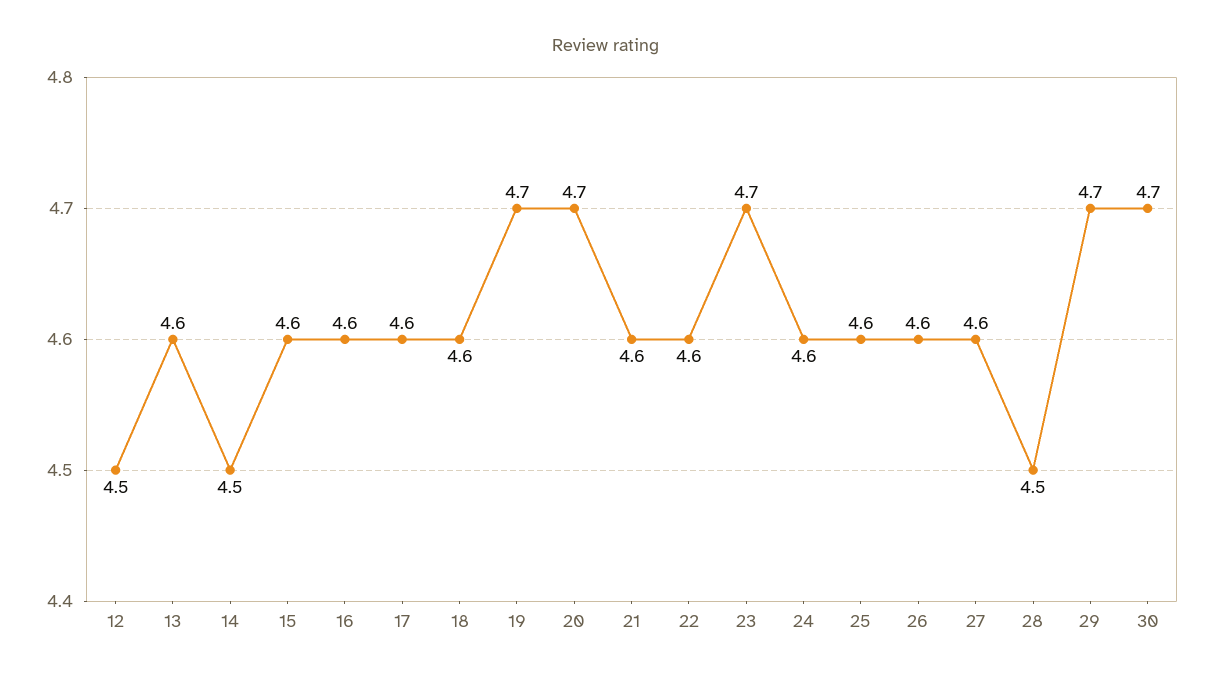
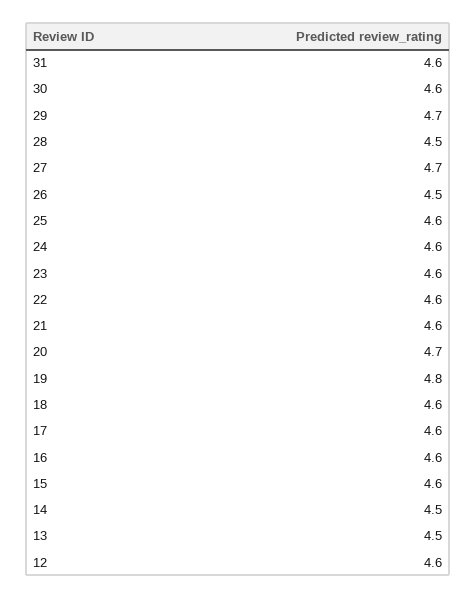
12: 4.5 -> 4.6
13: 4.6 -> 4.5
19: 4.7 -> 4.8
23: 4.7 -> 4.6
26: 4.6 -> 4.5
27: 4.6 -> 4.7
30: 4.7 -> 4.6
31: none -> 4.6

